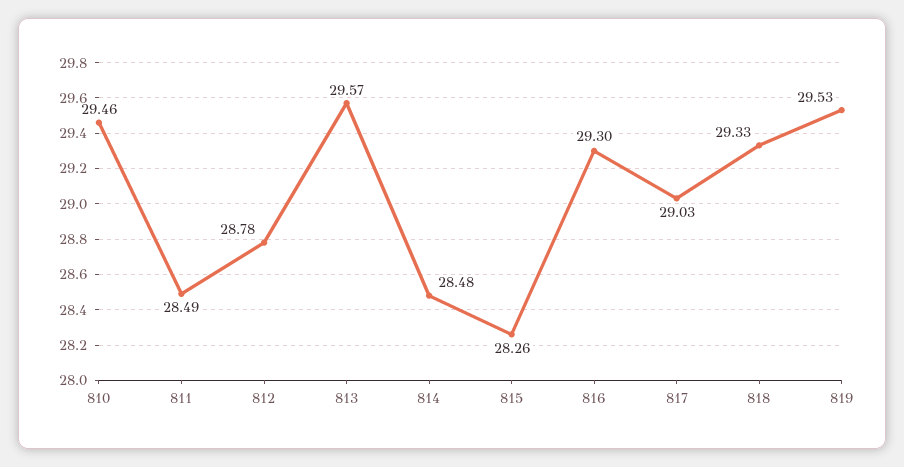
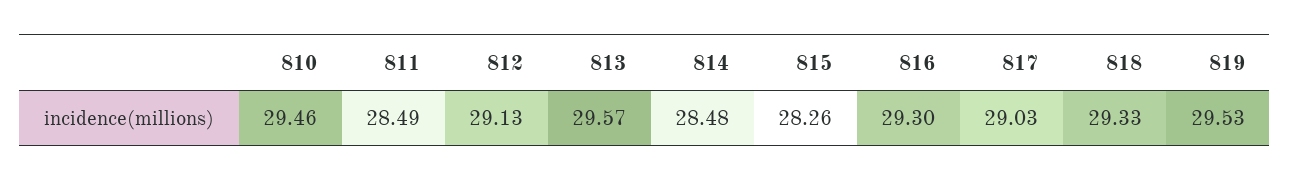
812: 28.78 -> 29.13

